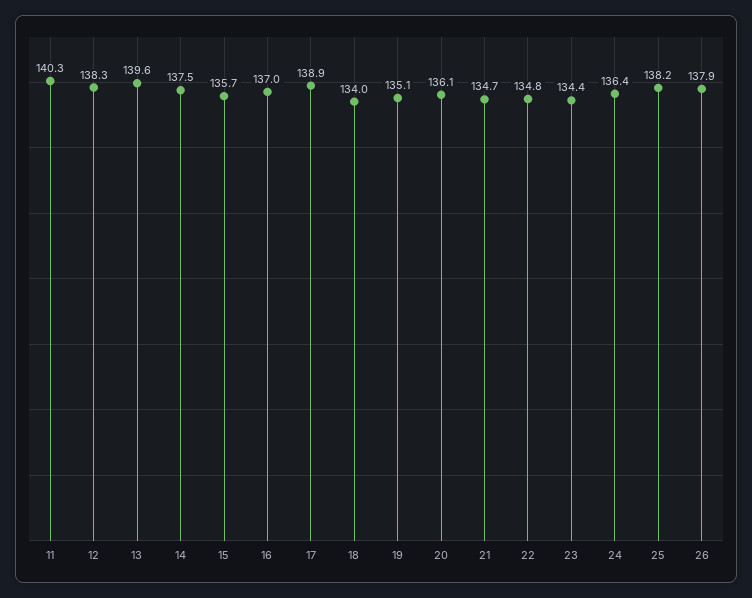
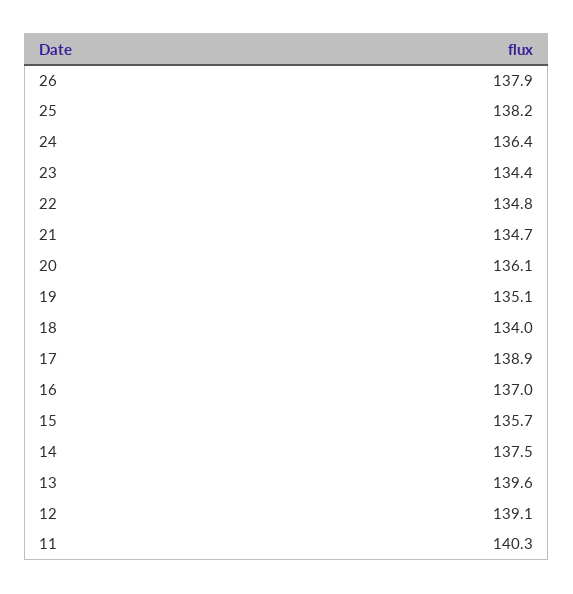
12: 138.3 -> 139.1

